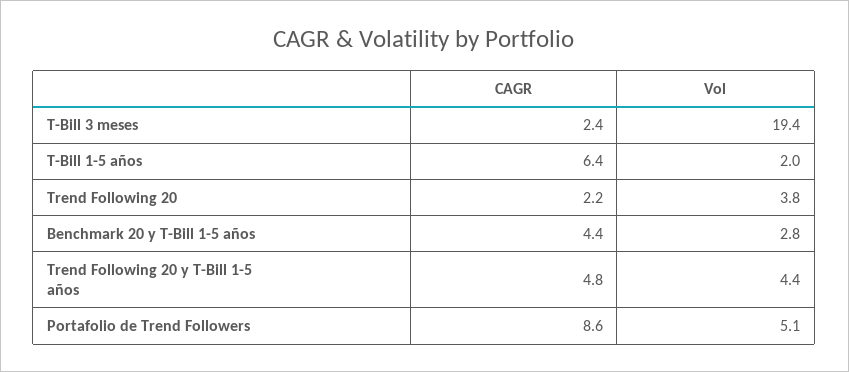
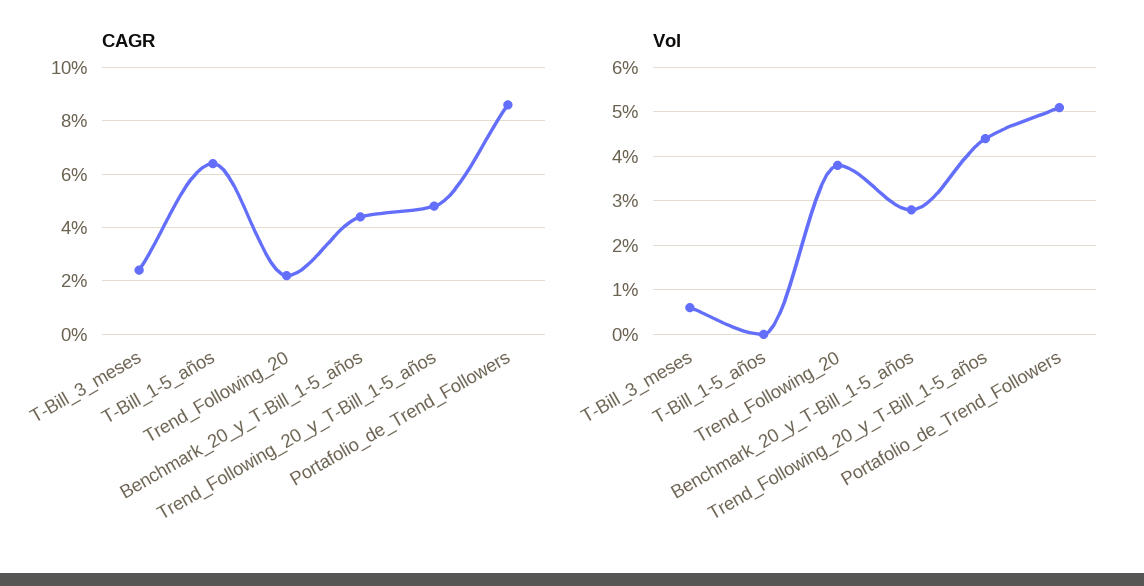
Vol, T-Bill 3 meses: 19.4 -> 0.5
Vol, T-Bill 1-5 años: 2 -> 0

